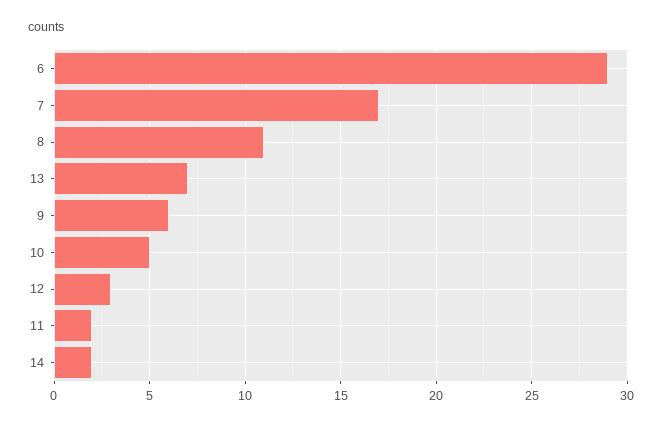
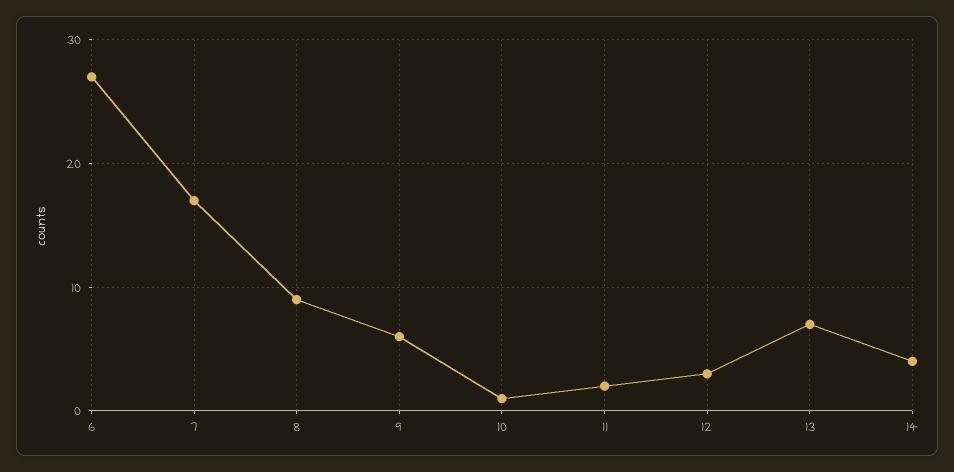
6: 29 -> 27
8: 11 -> 9
10: 5 -> 1
14: 2 -> 4

